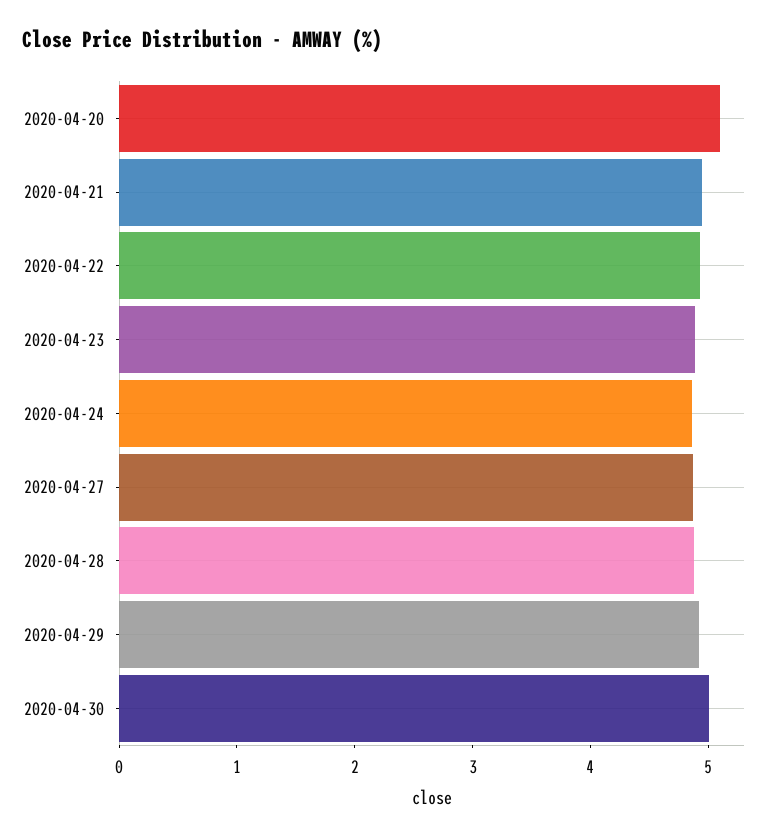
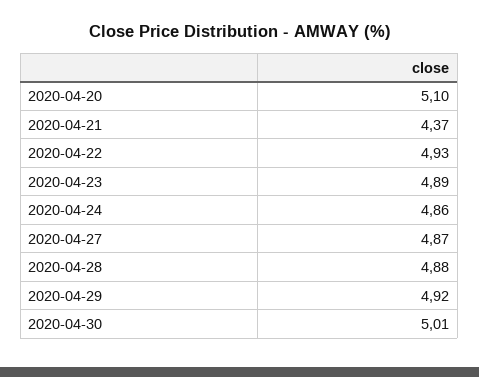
2020-04-21: 5 -> 4.37

